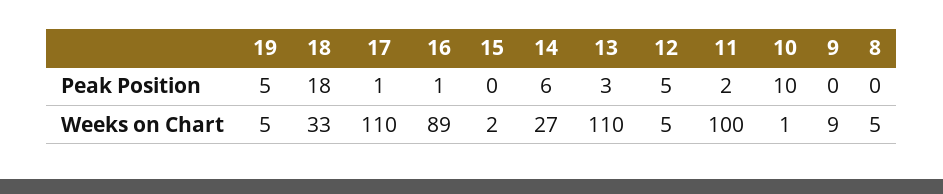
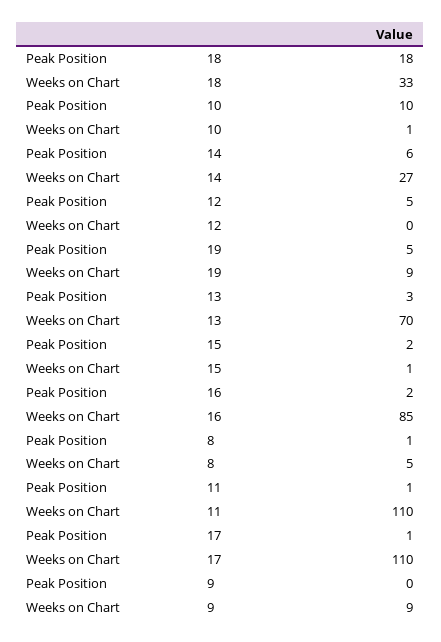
16, Peak Position: 1 -> 2
15, Peak Position: 0 -> 2
11, Peak Position: 2 -> 1
8, Peak Position: 0 -> 1
19, Weeks on Chart: 5 -> 9
16, Weeks on Chart: 89 -> 85
15, Weeks on Chart: 2 -> 1
13, Weeks on Chart: 110 -> 70
12, Weeks on Chart: 5 -> 0
11, Weeks on Chart: 100 -> 110

